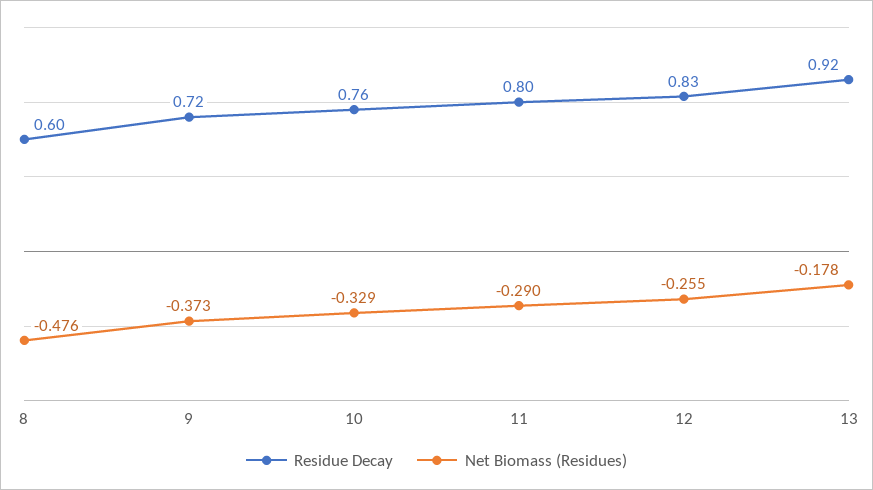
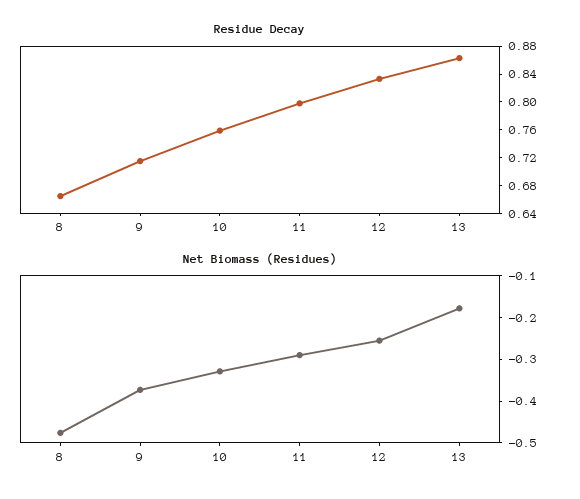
Residue Decay, 8: 0.6 -> 0.66
Residue Decay, 13: 0.92 -> 0.86

